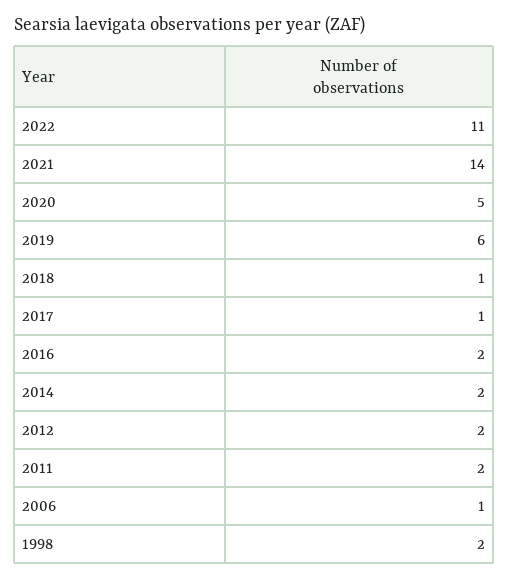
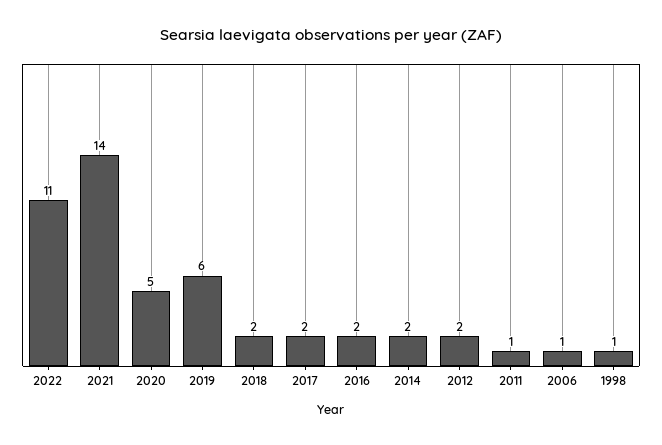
2018: 1 -> 2
2017: 1 -> 2
2011: 2 -> 1
1998: 2 -> 1

